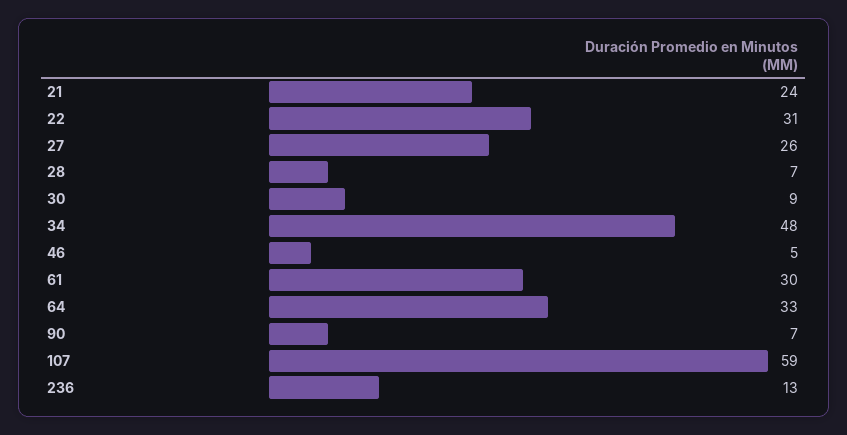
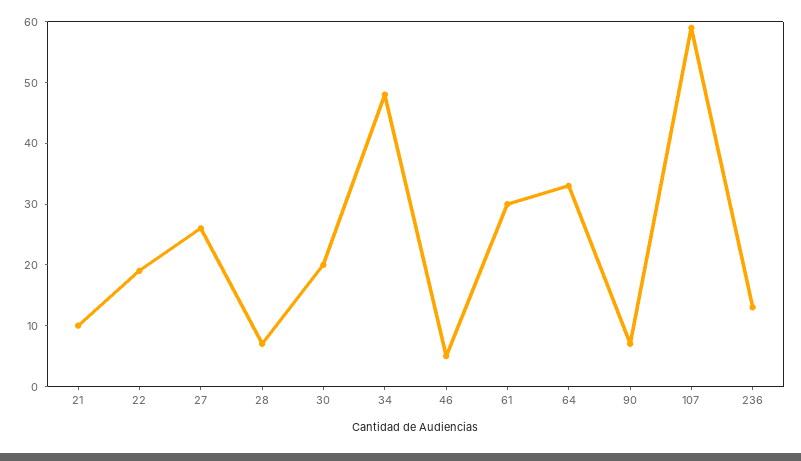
21: 24 -> 10
22: 31 -> 20
30: 9 -> 20

